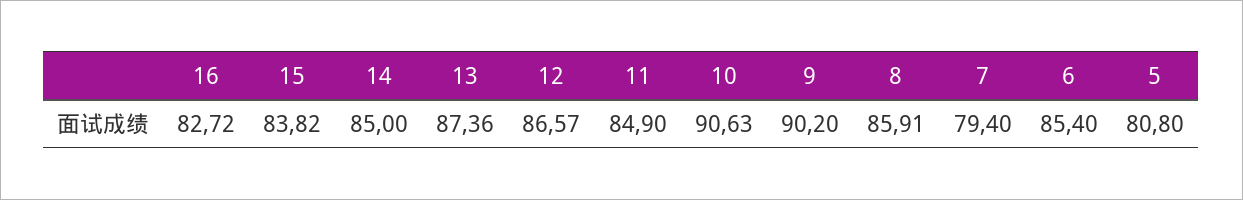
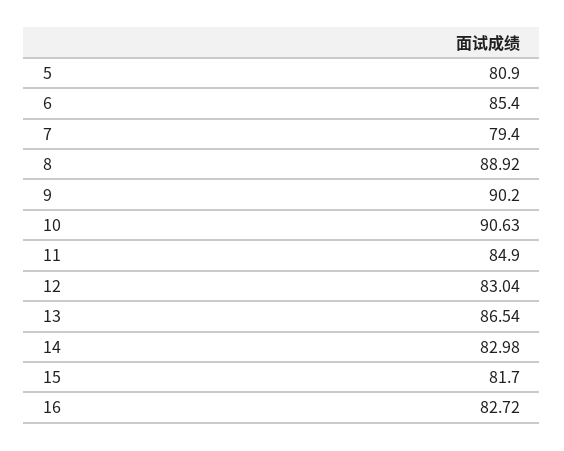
15: 83.82 -> 81.7
14: 85 -> 82.98
13: 87.36 -> 86.54
12: 86.57 -> 83.04
8: 85.91 -> 88.92
5: 80.8 -> 80.9

